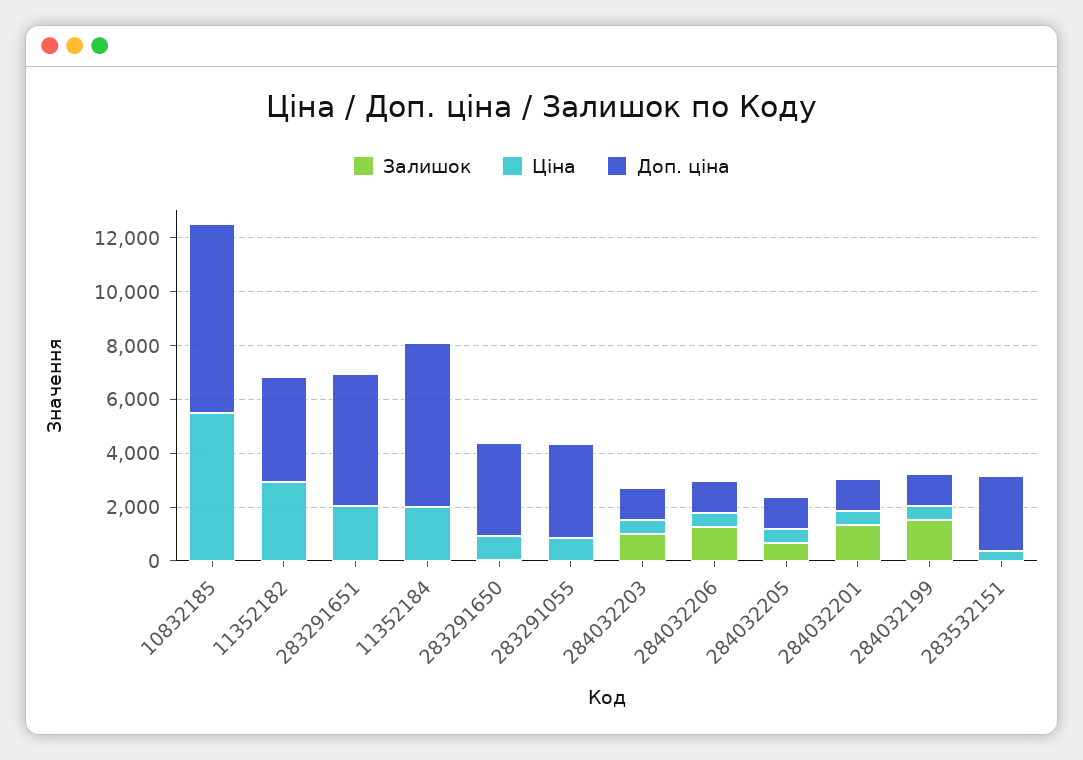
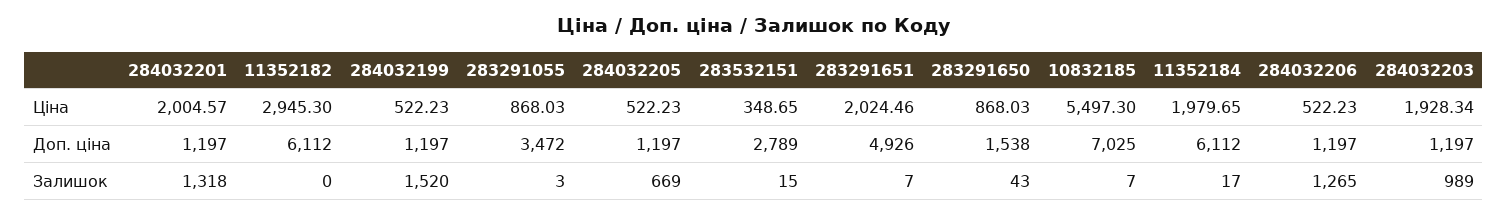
Доп. ціна, 11352182: 4000 -> 6112
Доп. ціна, 283291650: 3500 -> 1538
Ціна, 284032203: 500 -> 1928.34
Ціна, 284032201: 500 -> 2004.57

